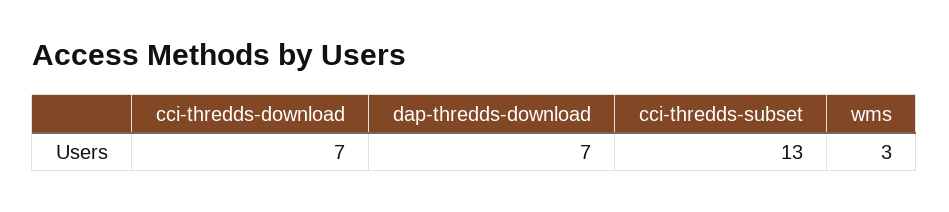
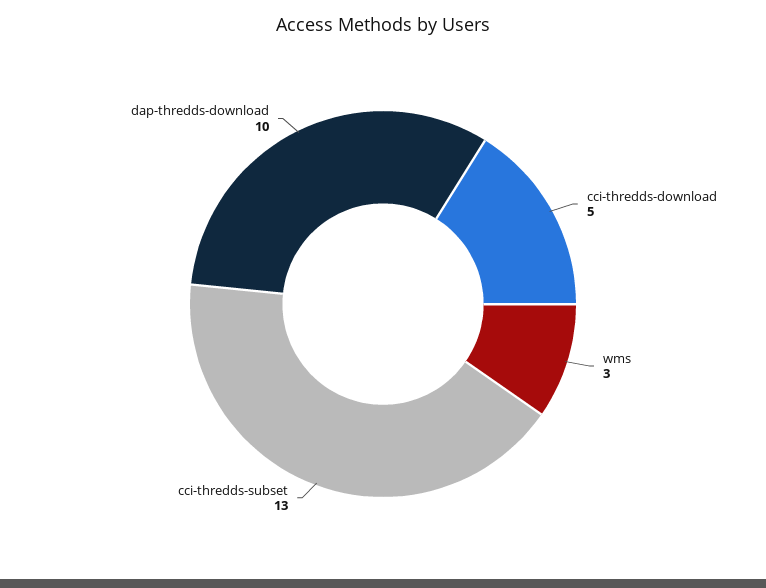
cci-thredds-download: 7 -> 5
dap-thredds-download: 7 -> 10

